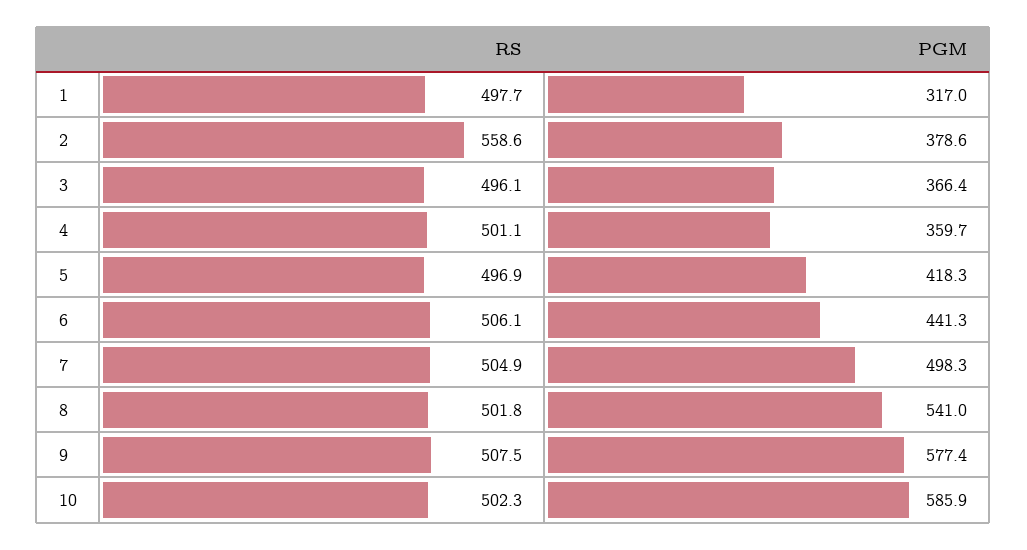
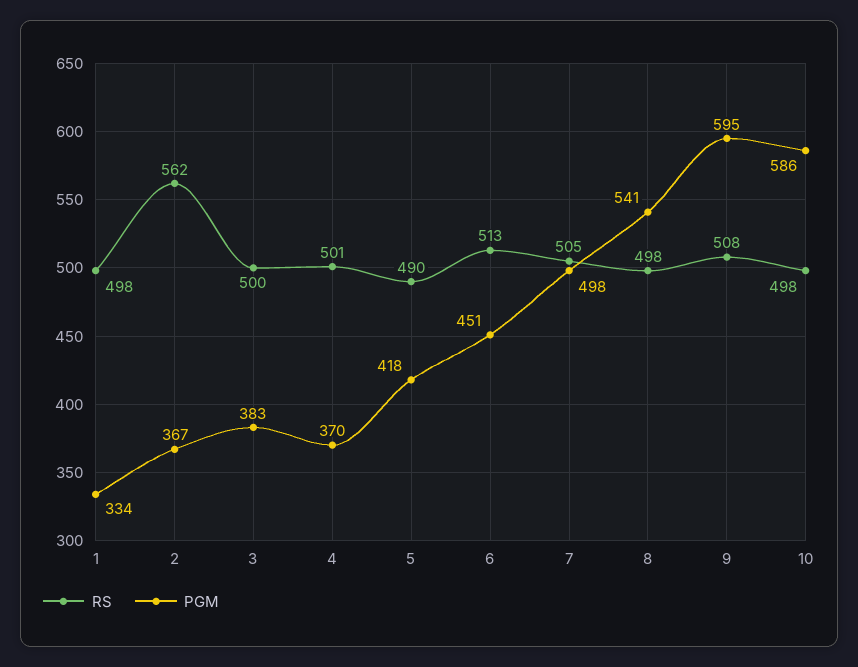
PGM, 1: 317 -> 334
RS, 2: 558.6 -> 562
PGM, 2: 378.6 -> 367
RS, 3: 496.1 -> 500
PGM, 3: 366.4 -> 383
PGM, 4: 359.7 -> 370
RS, 5: 496.9 -> 490
RS, 6: 506.1 -> 513
PGM, 6: 441.3 -> 451
RS, 8: 501.8 -> 498
PGM, 9: 577.4 -> 595
RS, 10: 502.3 -> 498

